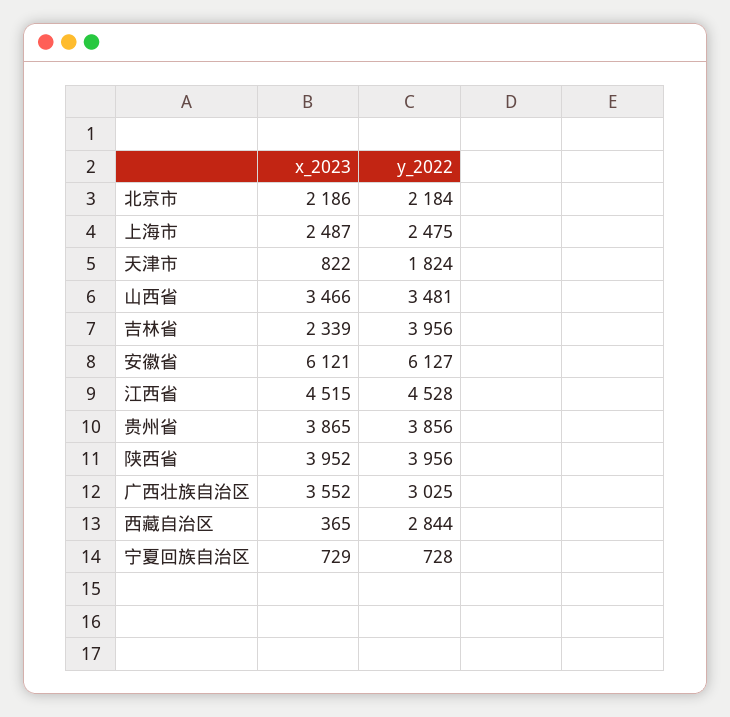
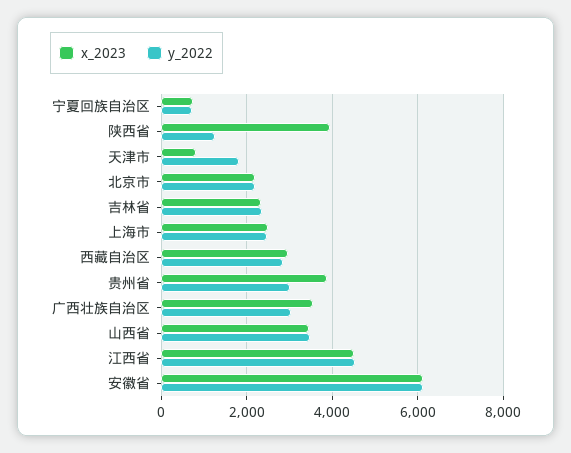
y_2022, 吉林省: 3956 -> 2400
y_2022, 贵州省: 3856 -> 3000
y_2022, 陕西省: 3956 -> 1200
x_2023, 西藏自治区: 365 -> 3000

